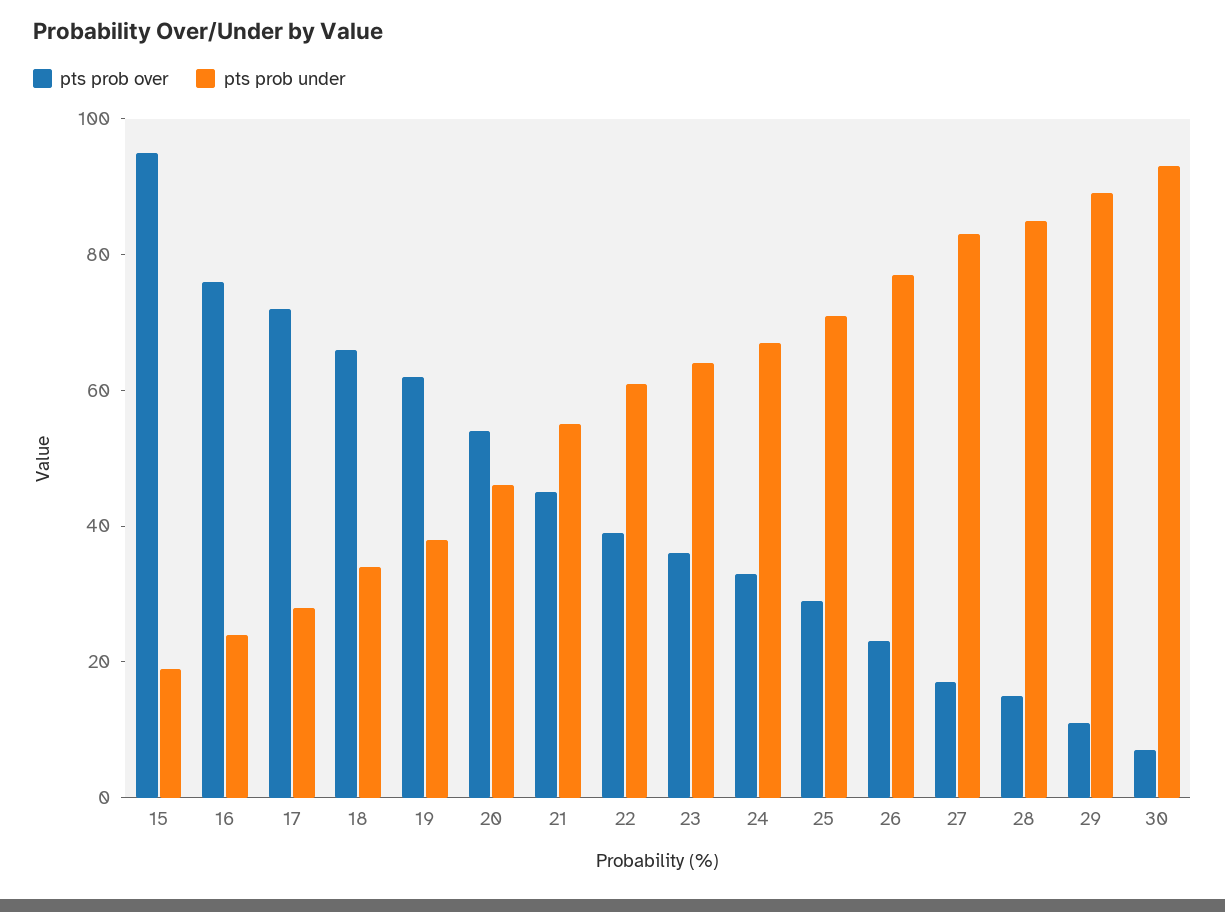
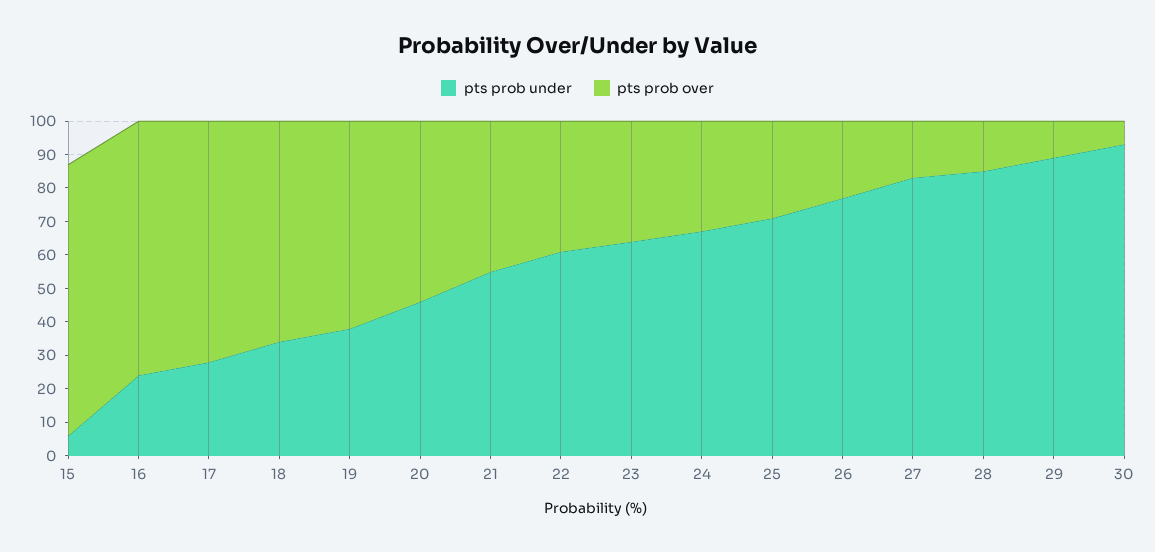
pts prob over, 15: 95 -> 80
pts prob under, 15: 20 -> 5

